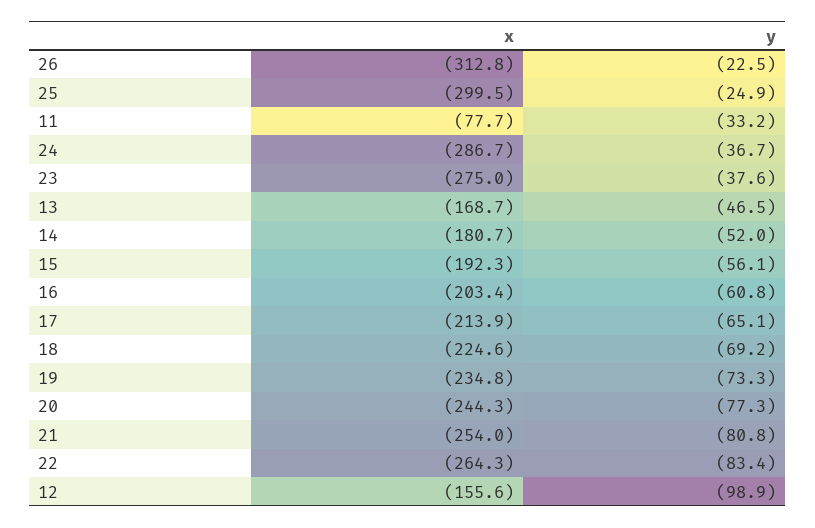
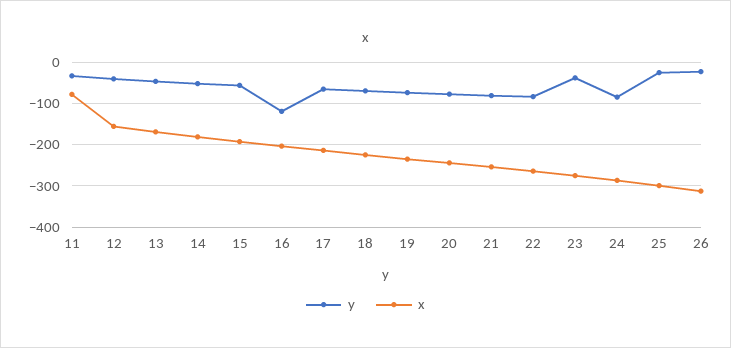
y, 24: -36.7 -> -80
y, 16: -60.8 -> -120
y, 12: -98.9 -> -40

